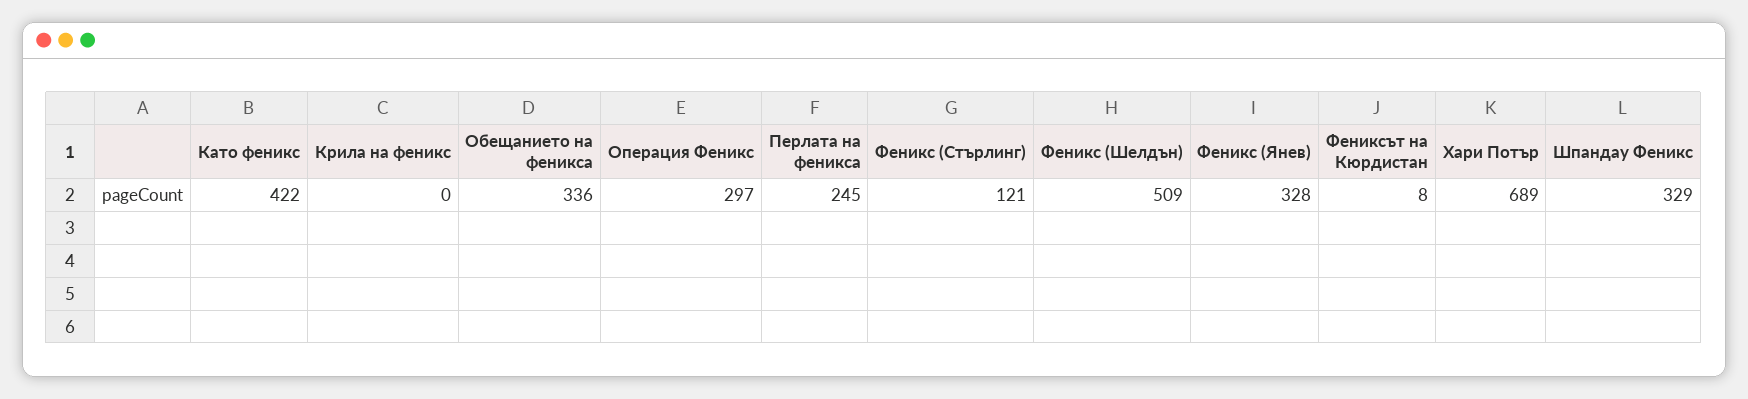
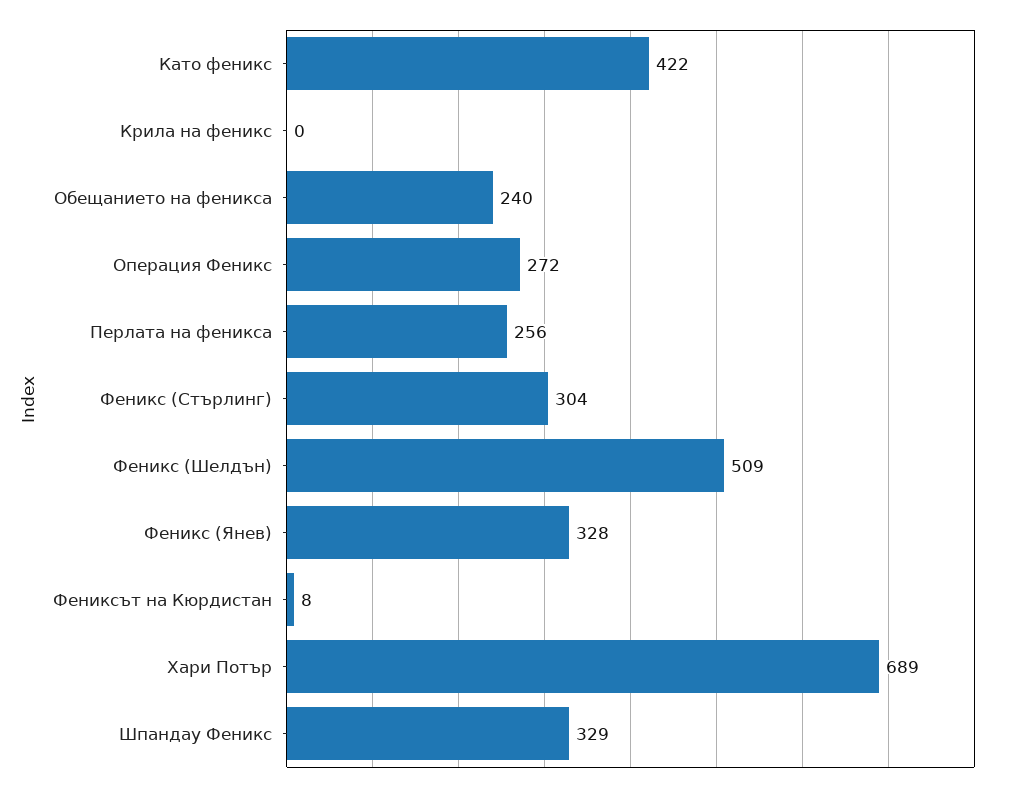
Обещанието на феникса: 336 -> 240
Операция Феникс: 297 -> 272
Перлата на феникса: 245 -> 256
Феникс (Стърлинг): 121 -> 304

